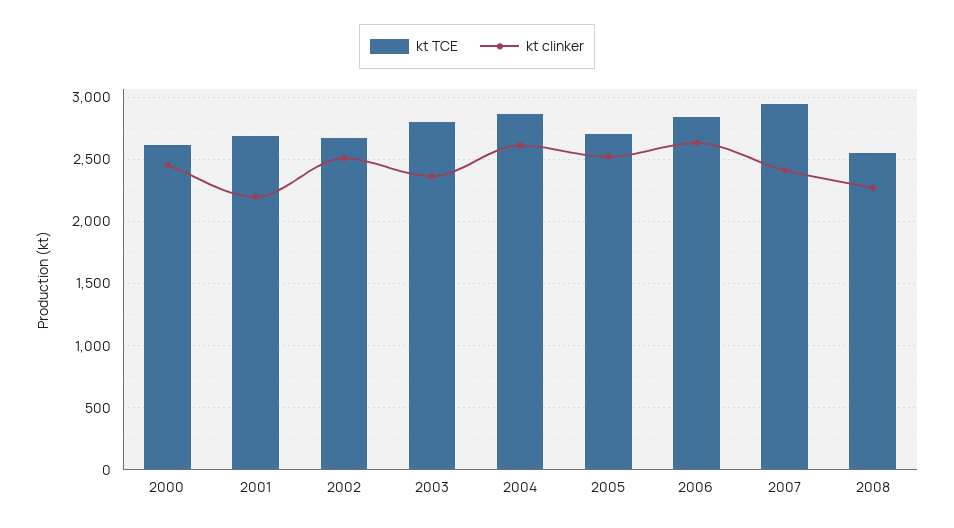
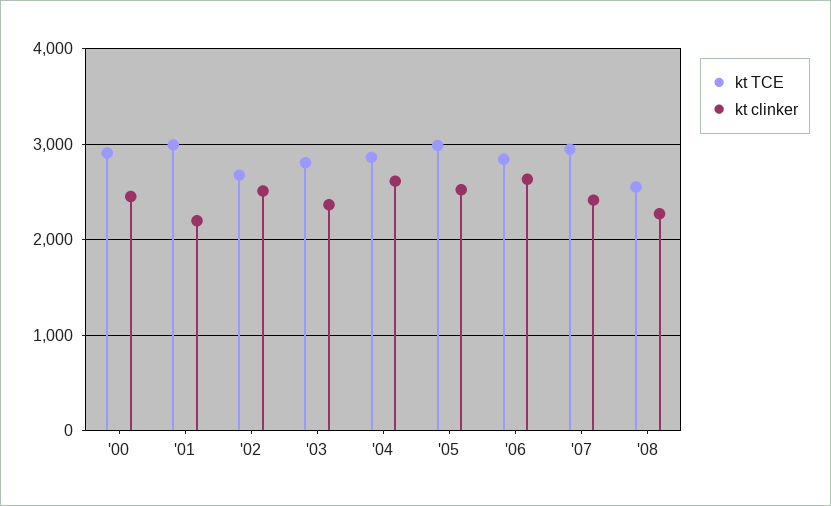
kt TCE, 2000: 2600 -> 2900
kt TCE, 2001: 2700 -> 3000
kt TCE, 2005: 2700 -> 3000

